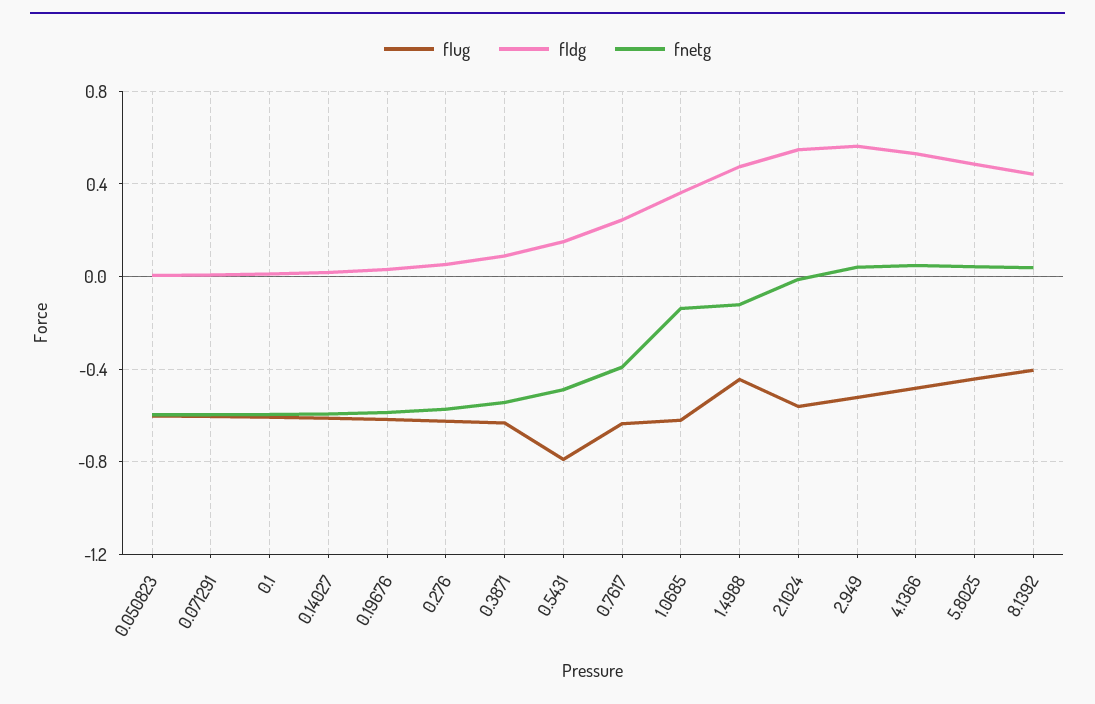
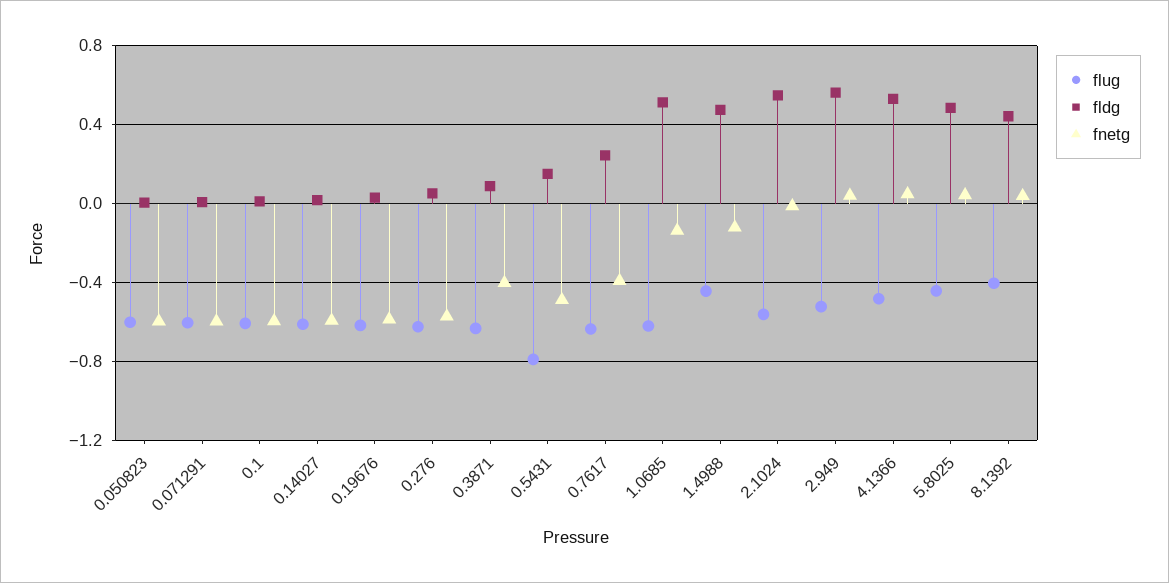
fnetg, 0.3871: -0.55 -> -0.4
fldg, 1.0685: 0.35 -> 0.5

